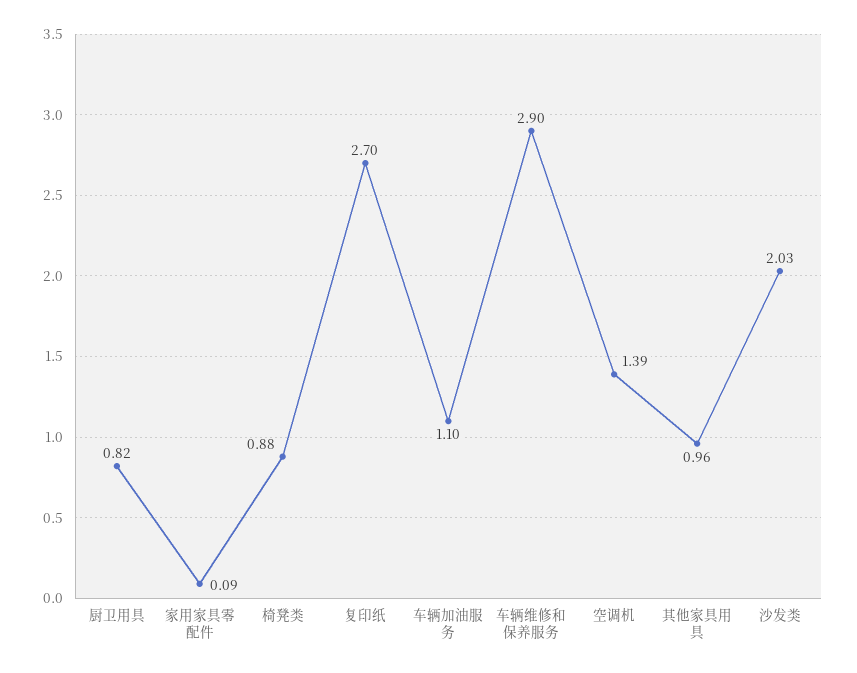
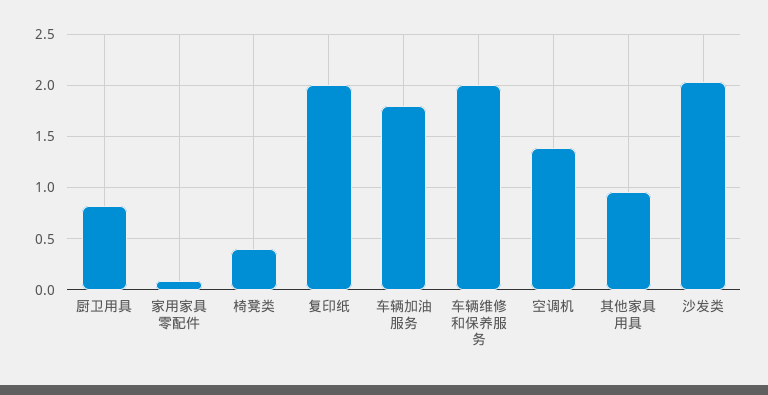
椅凳类: 0.88 -> 0.4
复印纸: 2.7 -> 2
车辆加油服务: 1.1 -> 1.8
车辆维修和保养服务: 2.9 -> 2

